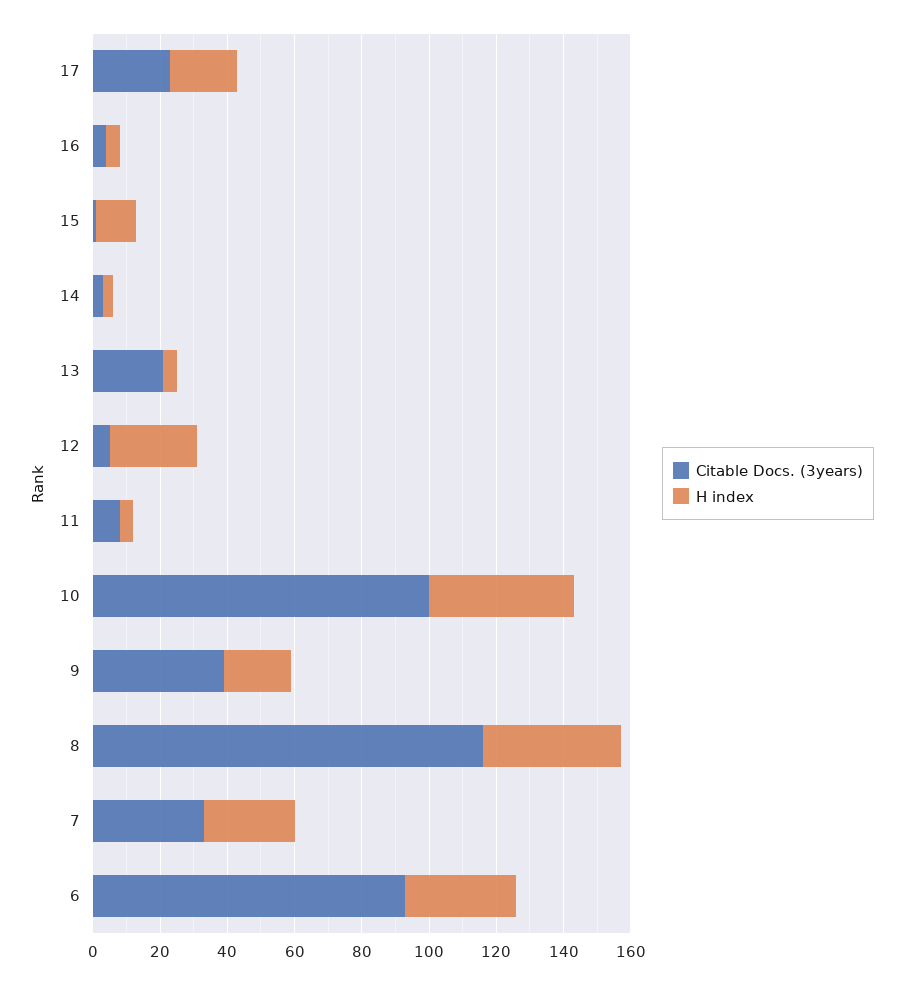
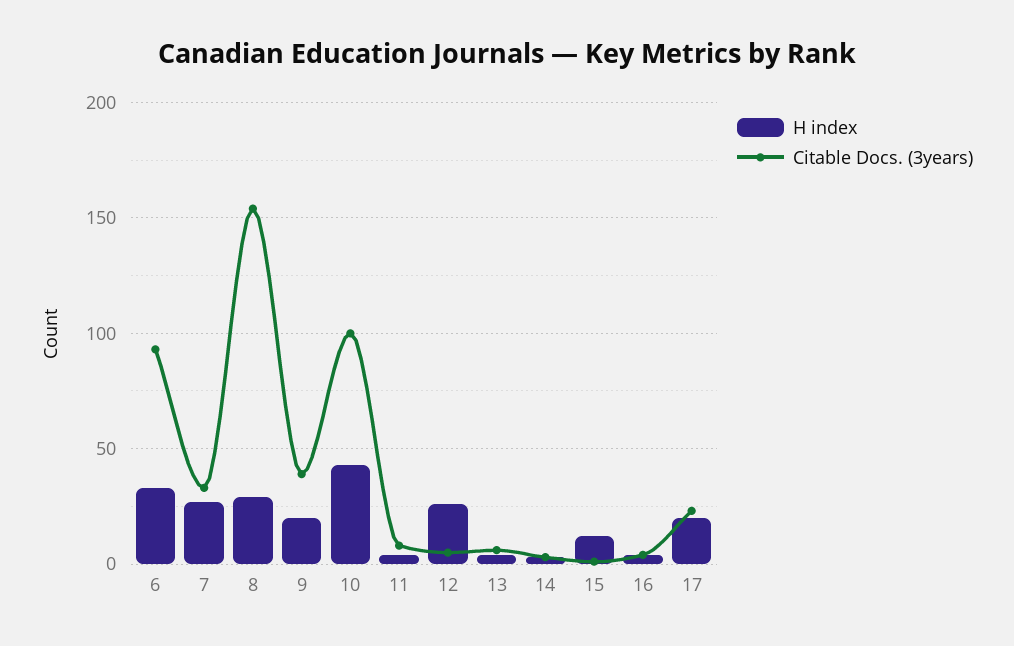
Citable Docs. (3years), 13: 20 -> 5
Citable Docs. (3years), 8: 115 -> 155
H index, 8: 40 -> 30

